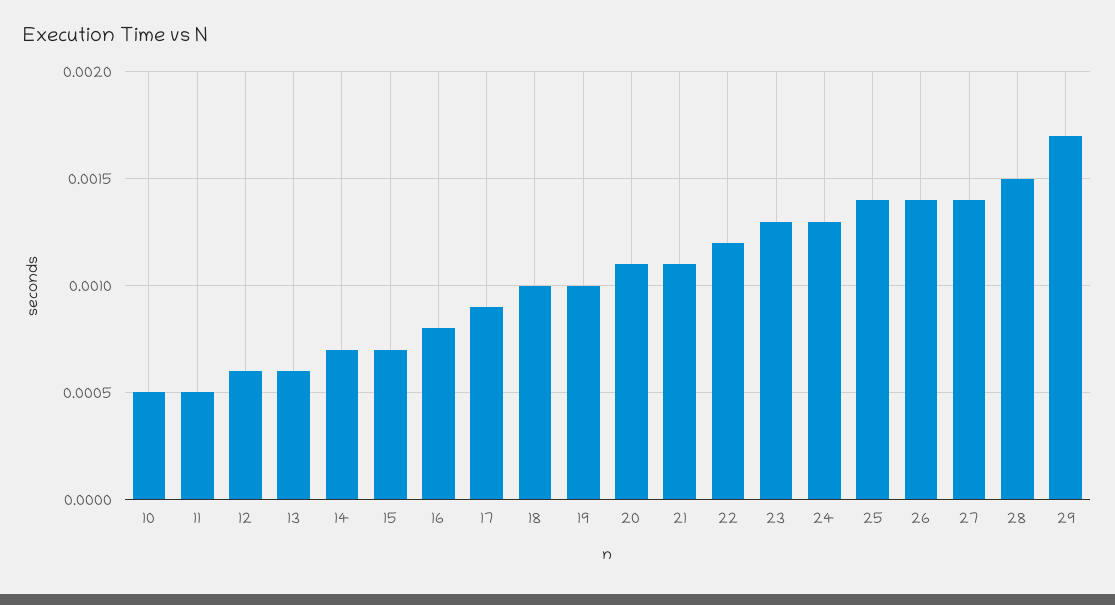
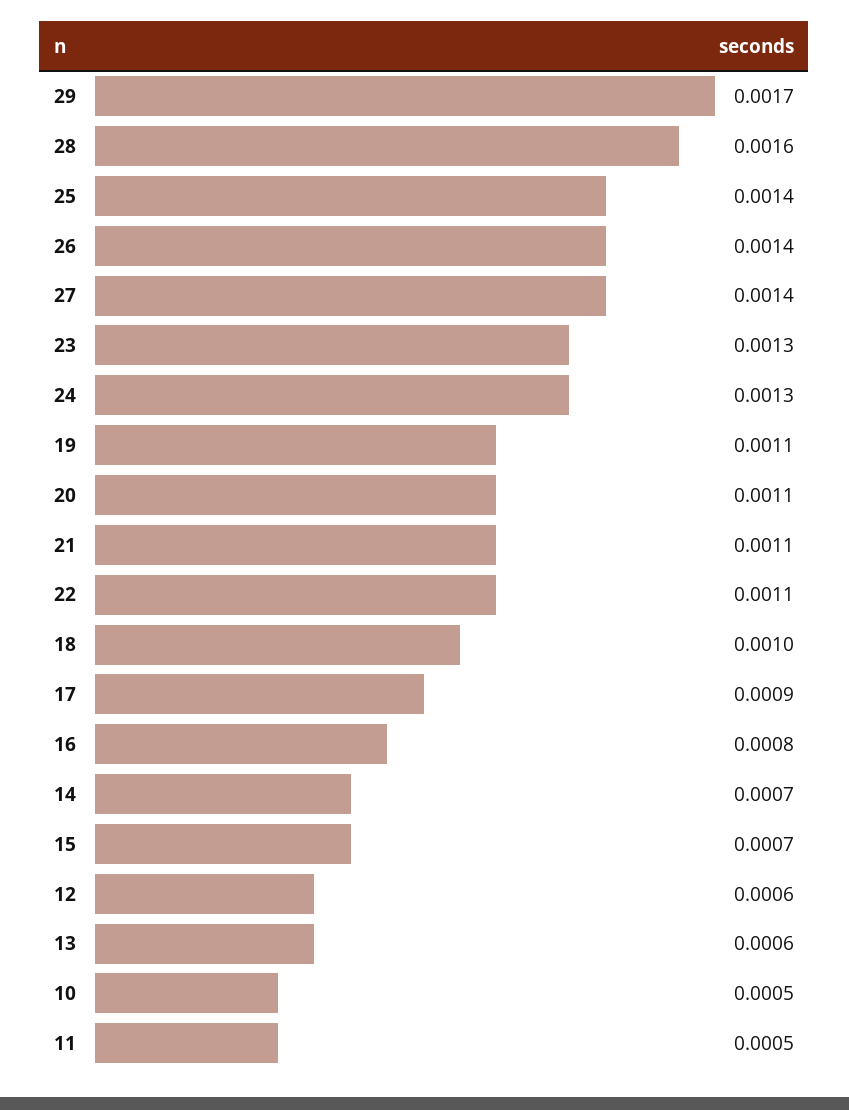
19: 0.001 -> 0.0011
22: 0.0012 -> 0.0011
28: 0.0015 -> 0.0016

